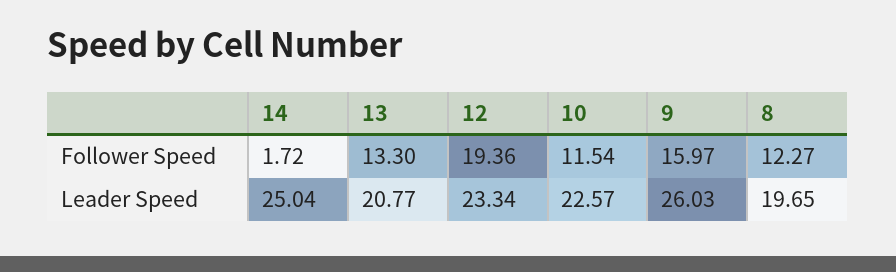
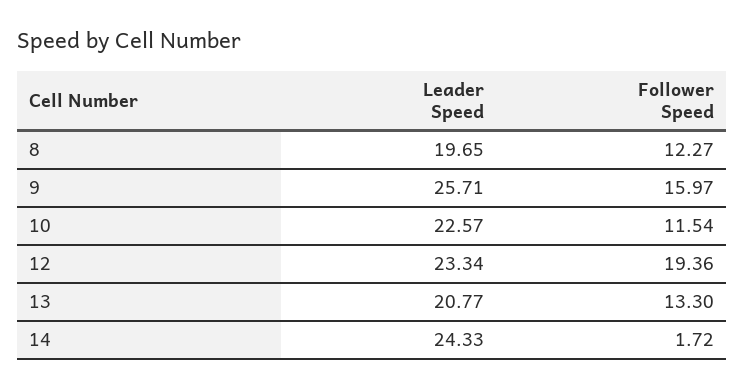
14, Leader Speed: 25.04 -> 24.33
9, Leader Speed: 26.03 -> 25.71

